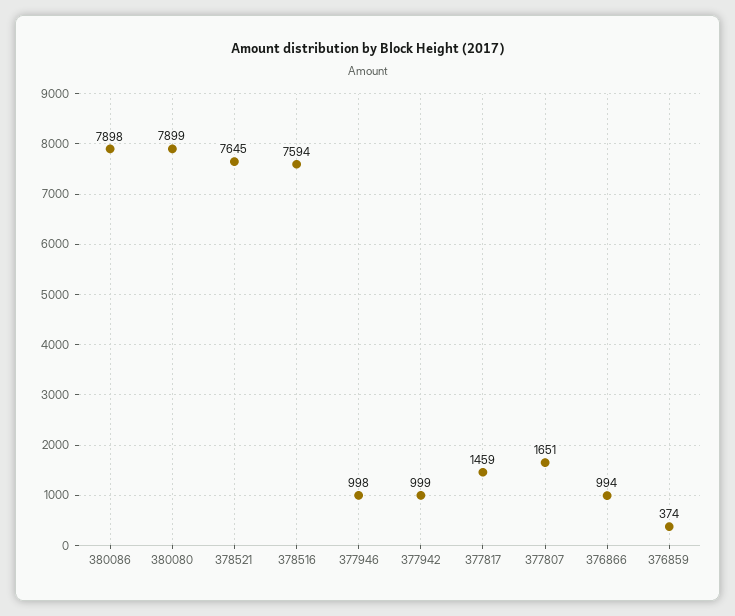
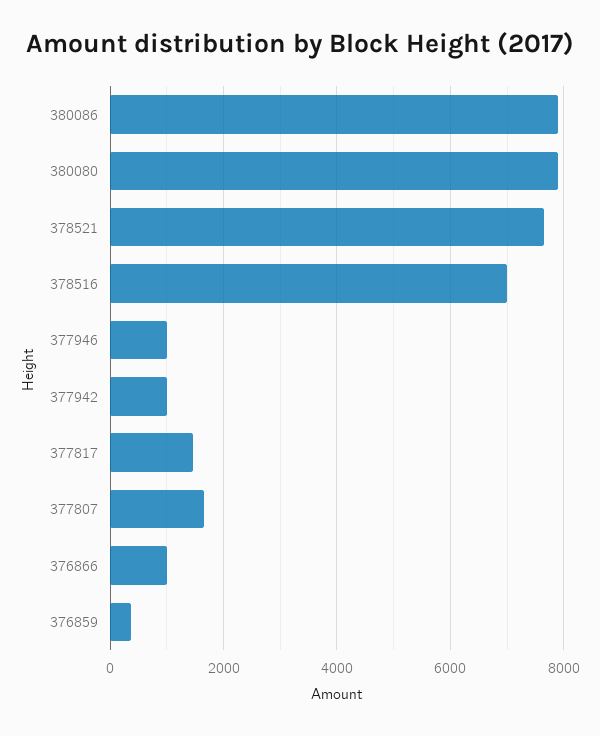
378516: 7594 -> 7000

